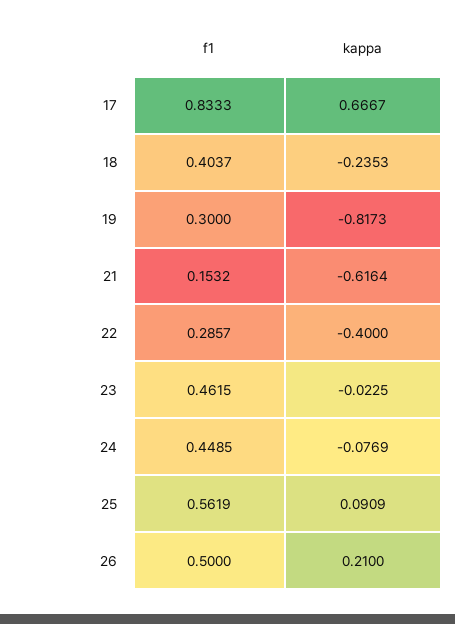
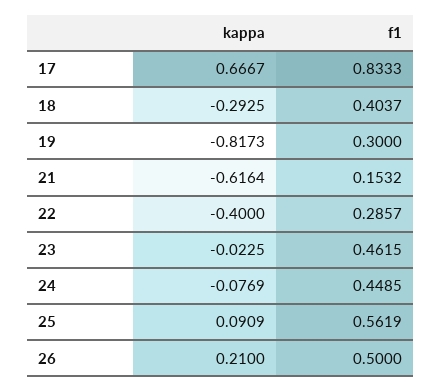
kappa, 18: -0.2353 -> -0.2925

